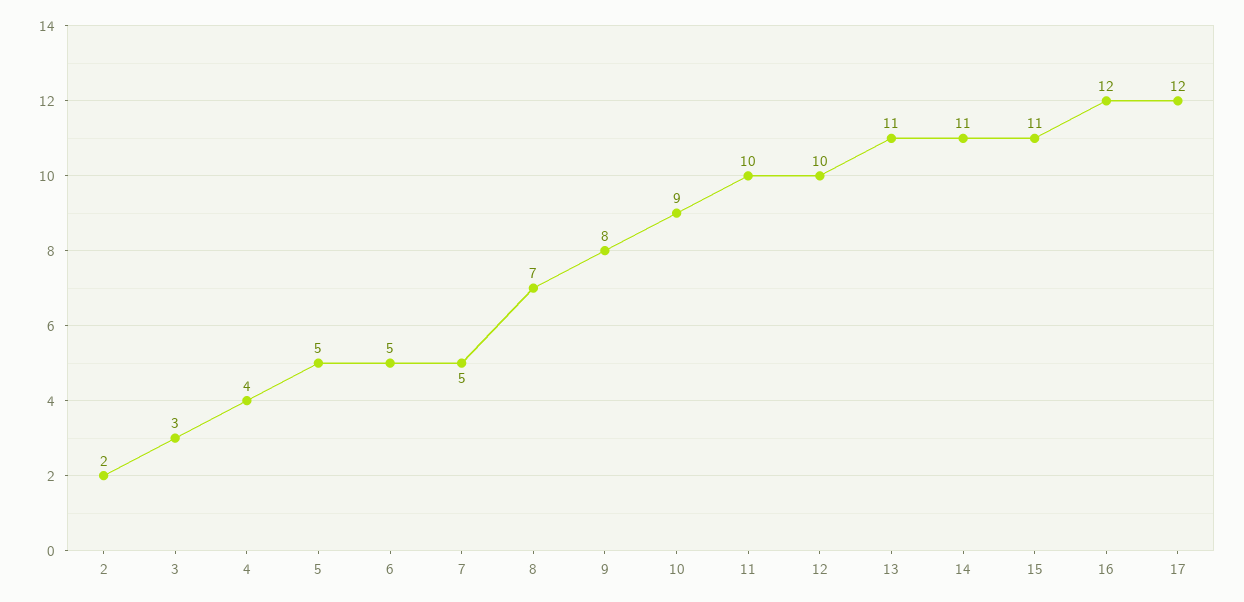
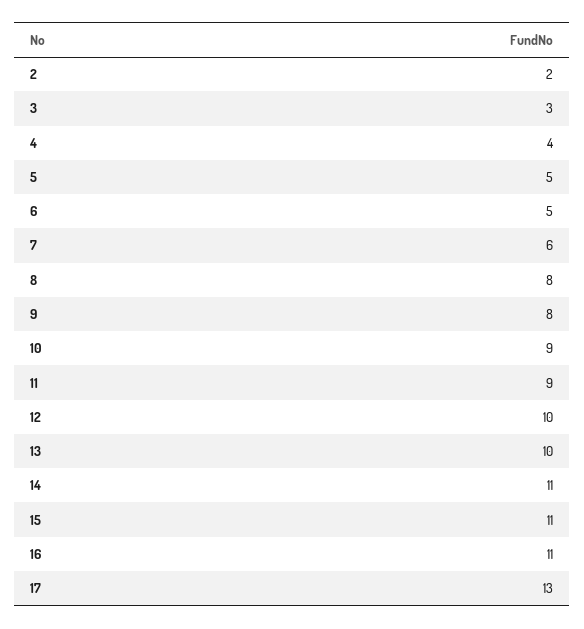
7: 5 -> 6
8: 7 -> 8
11: 10 -> 9
13: 11 -> 10
16: 12 -> 11
17: 12 -> 13

